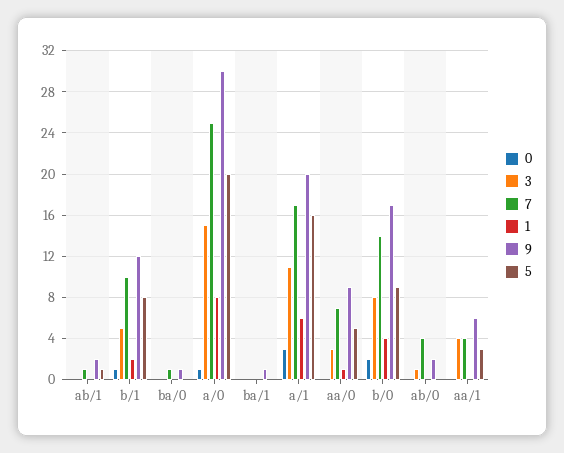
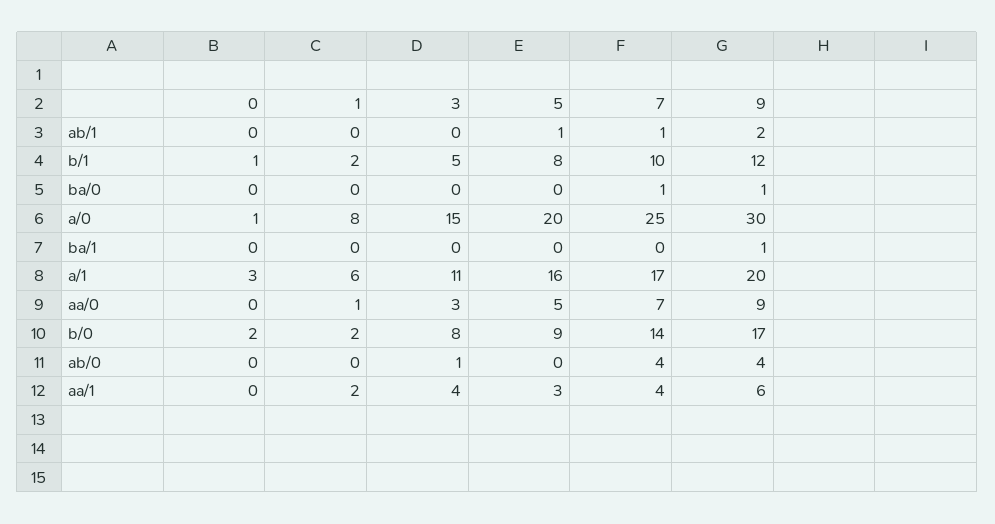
1, b/0: 4 -> 2
9, ab/0: 2 -> 4
1, aa/1: 0 -> 2

